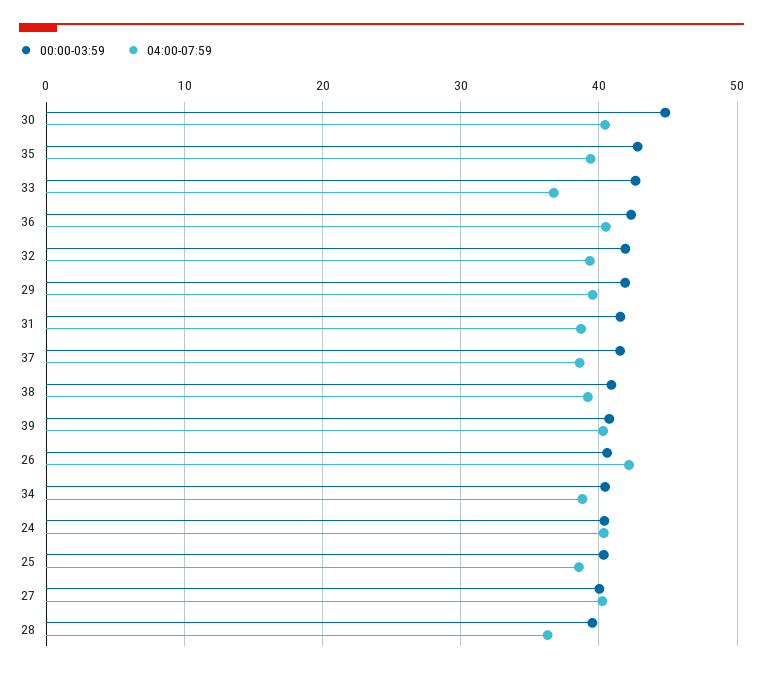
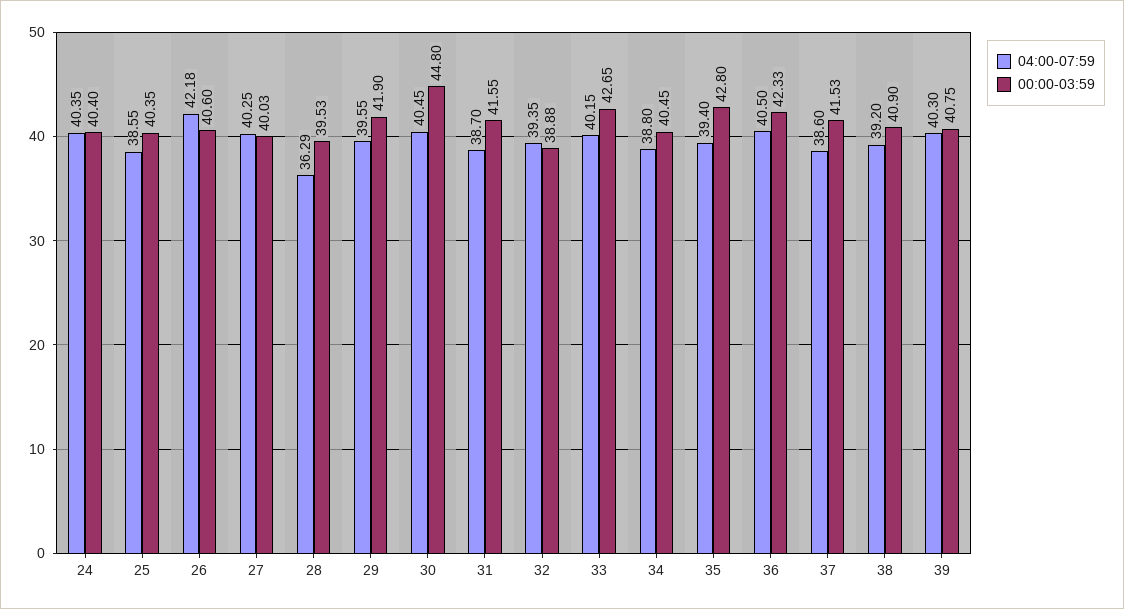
04:00-07:59, 33: 37 -> 40.15
00:00-03:59, 32: 42 -> 38.88

